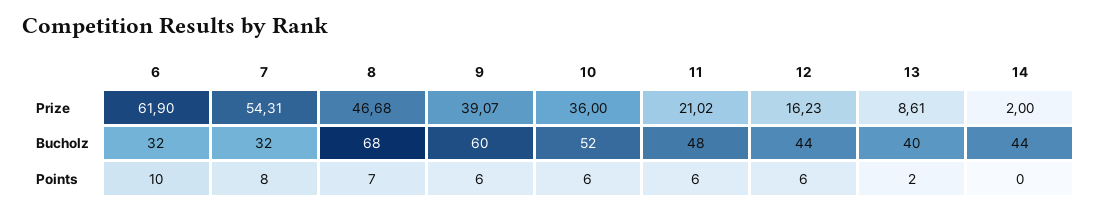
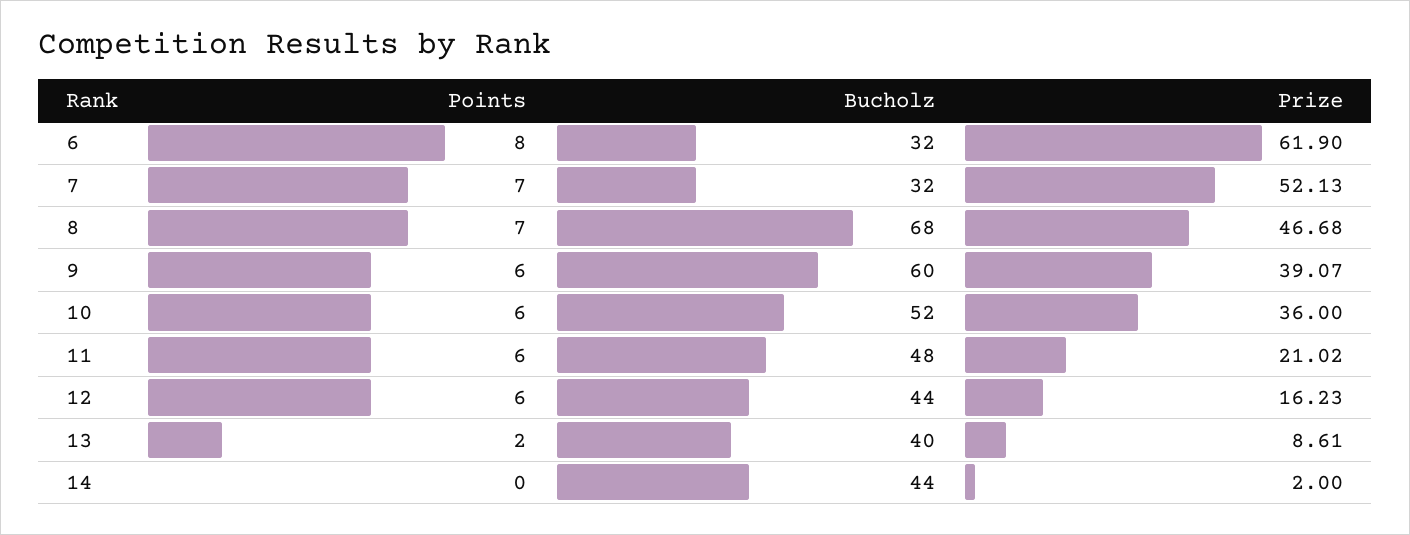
7, Prize: 54.31 -> 52.13
6, Points: 10 -> 8
7, Points: 8 -> 7

